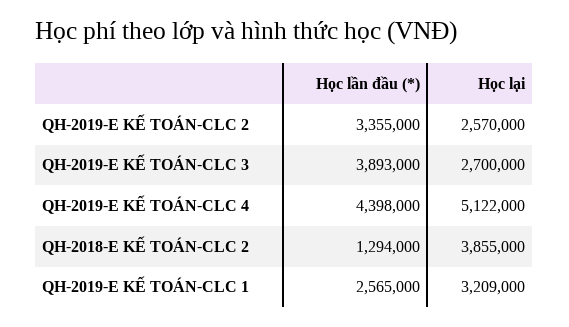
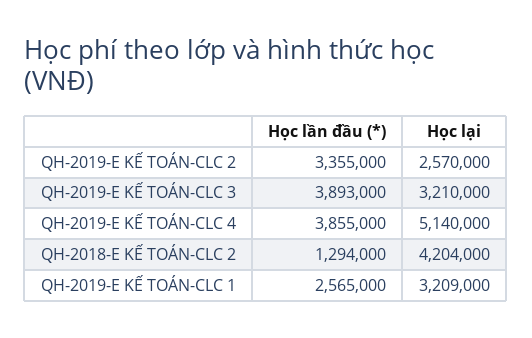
Học lại, QH-2019-E KẾ TOÁN-CLC 3: 2700000 -> 3210000
Học lần đầu (*), QH-2019-E KẾ TOÁN-CLC 4: 4398000 -> 3855000
Học lại, QH-2019-E KẾ TOÁN-CLC 4: 5122000 -> 5140000
Học lại, QH-2018-E KẾ TOÁN-CLC 2: 3855000 -> 4204000

